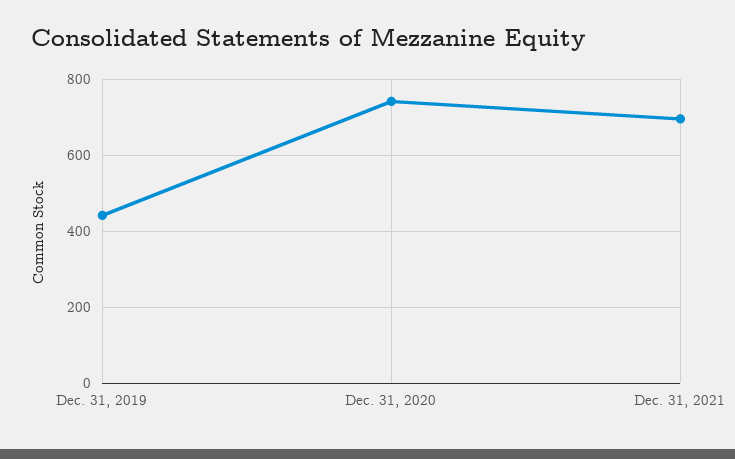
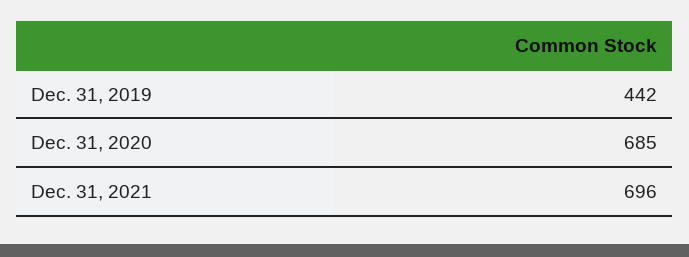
Dec. 31, 2020: 740 -> 685

